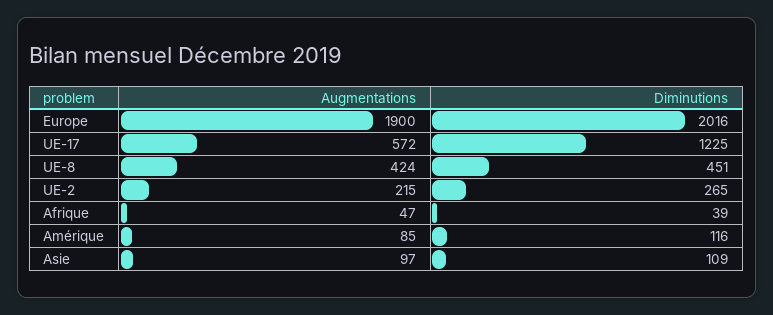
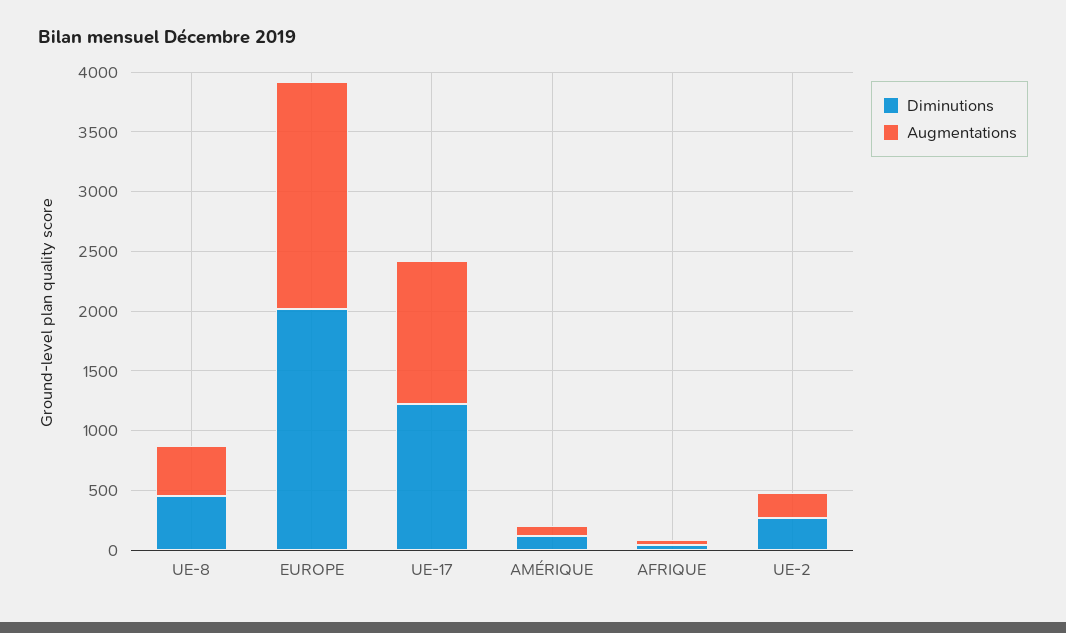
Augmentations, UE-17: 572 -> 1200
Augmentations, Asie: 97 -> none
Diminutions, Asie: 109 -> none

